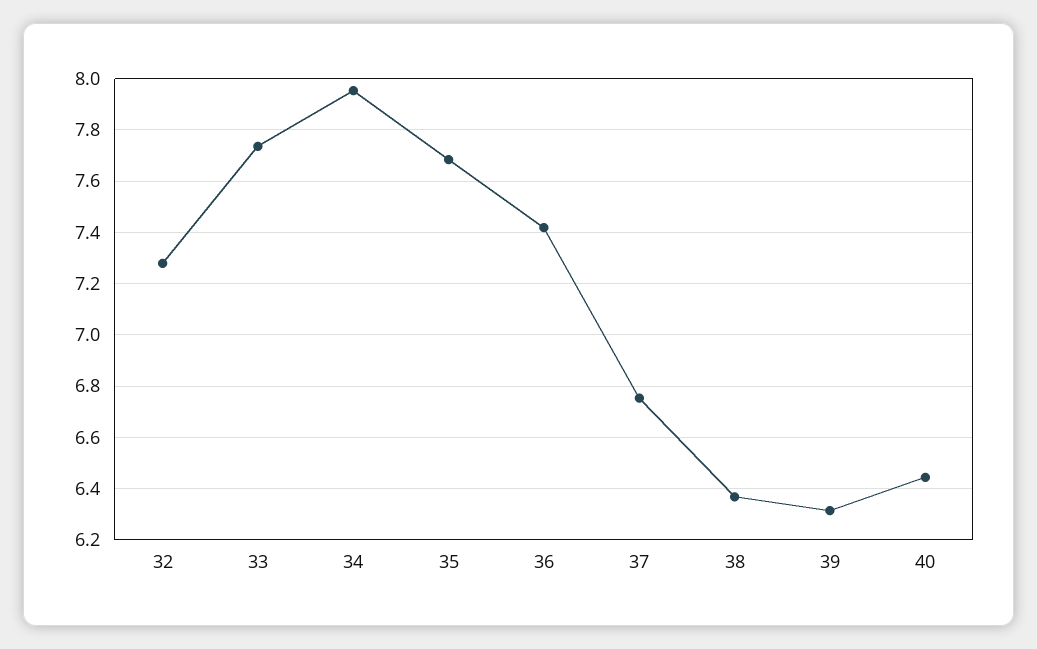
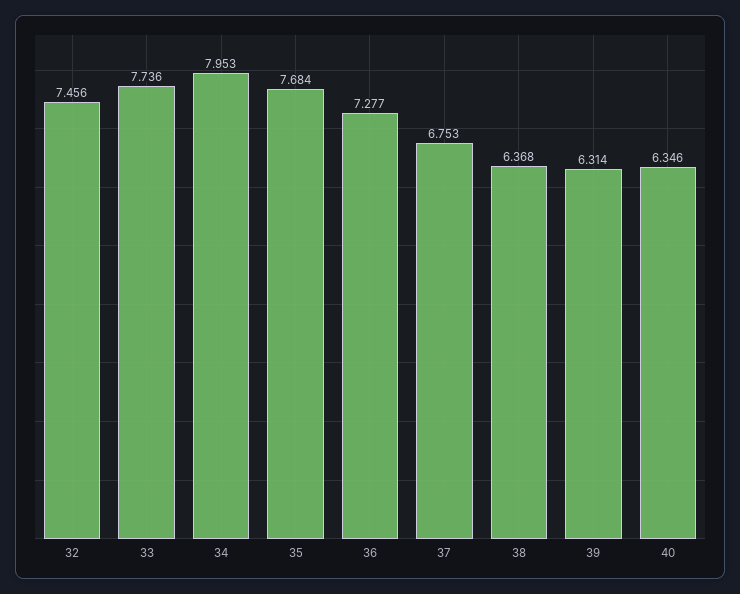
32: 7.275 -> 7.456
36: 7.425 -> 7.277
40: 6.45 -> 6.346

